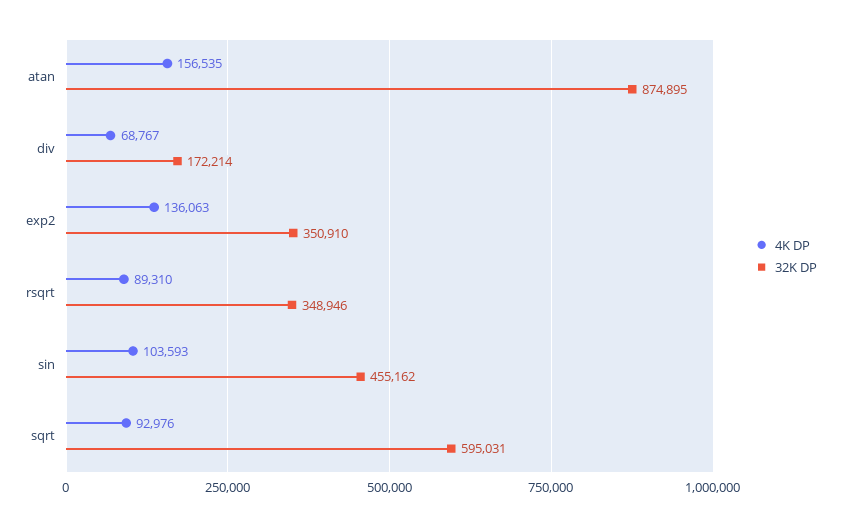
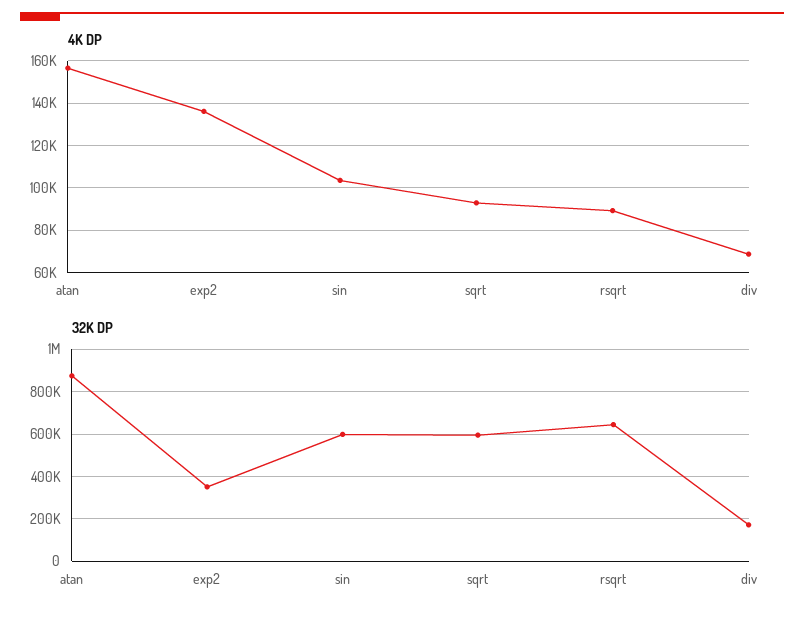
32K DP, rsqrt: 348946 -> 650000
32K DP, sin: 455162 -> 600000

